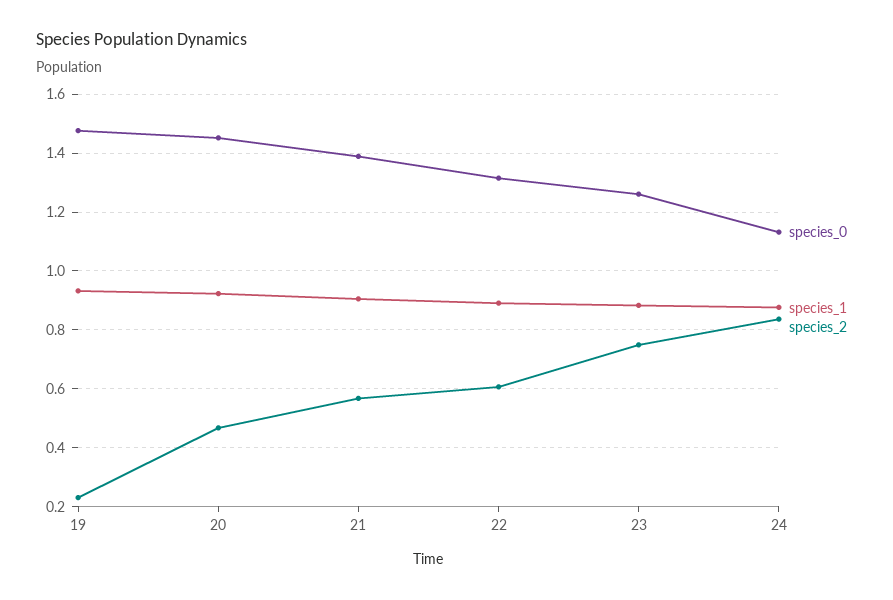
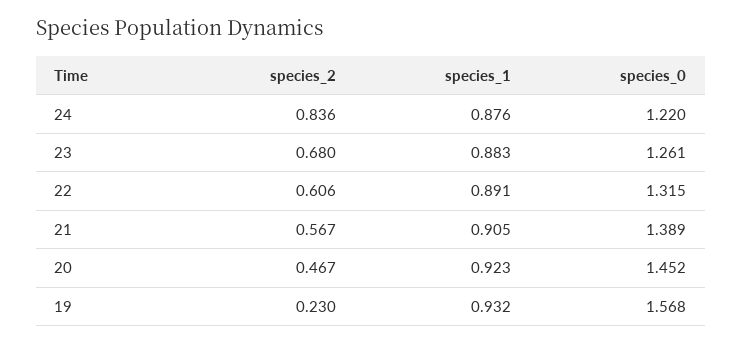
species_0, 19: 1.475 -> 1.568
species_2, 23: 0.75 -> 0.68
species_0, 24: 1.125 -> 1.22

